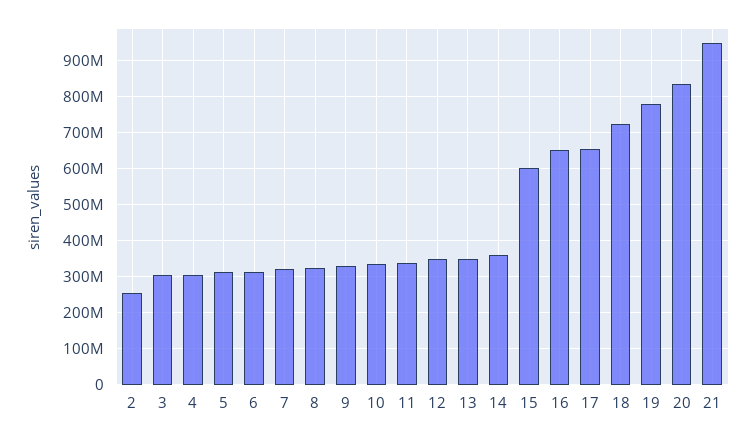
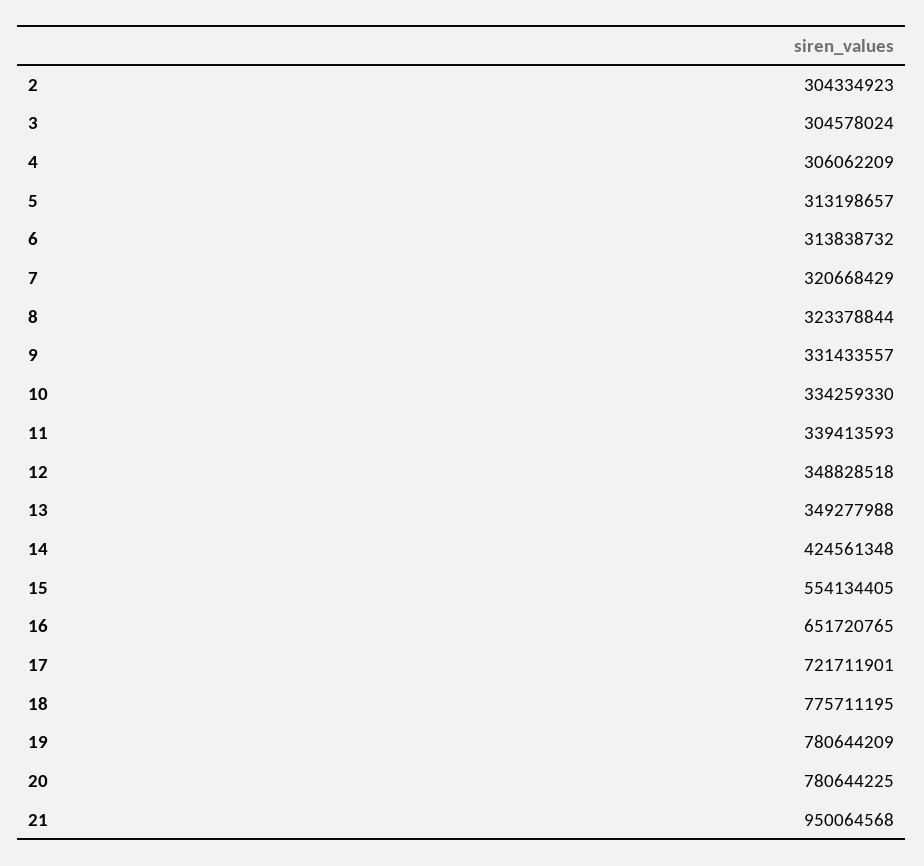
2: 260000000 -> 304334923
14: 360000000 -> 424561348
15: 600000000 -> 554134405
17: 660000000 -> 721711901
18: 720000000 -> 775711195
20: 840000000 -> 780644225

